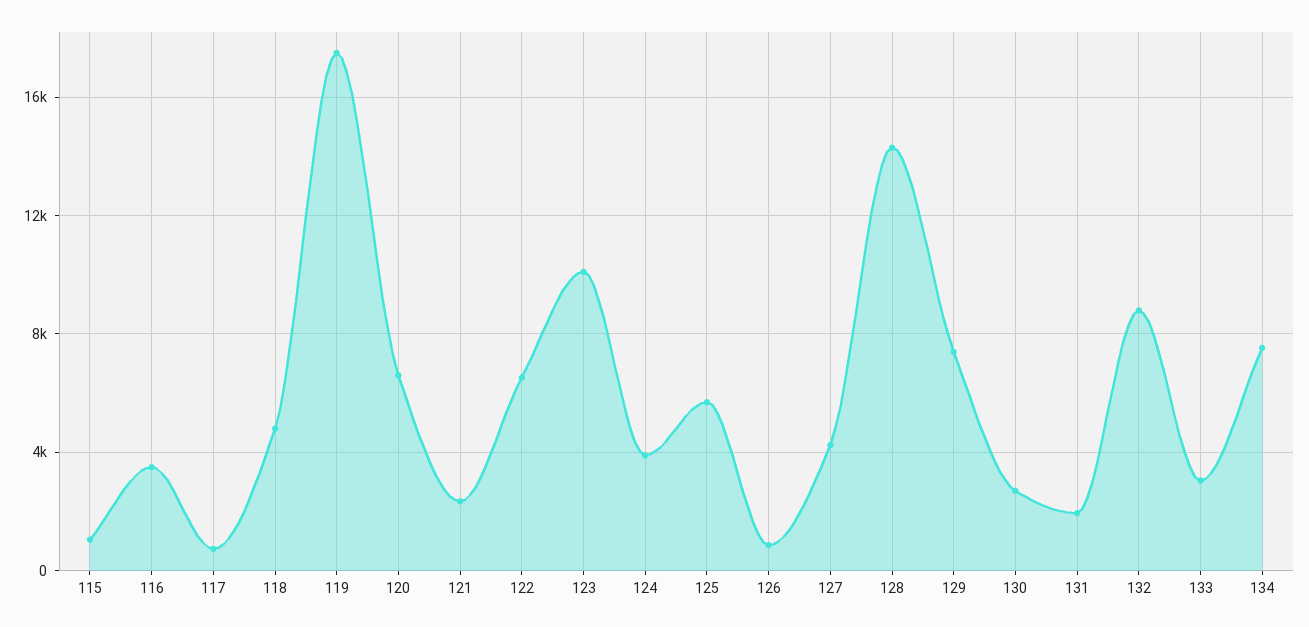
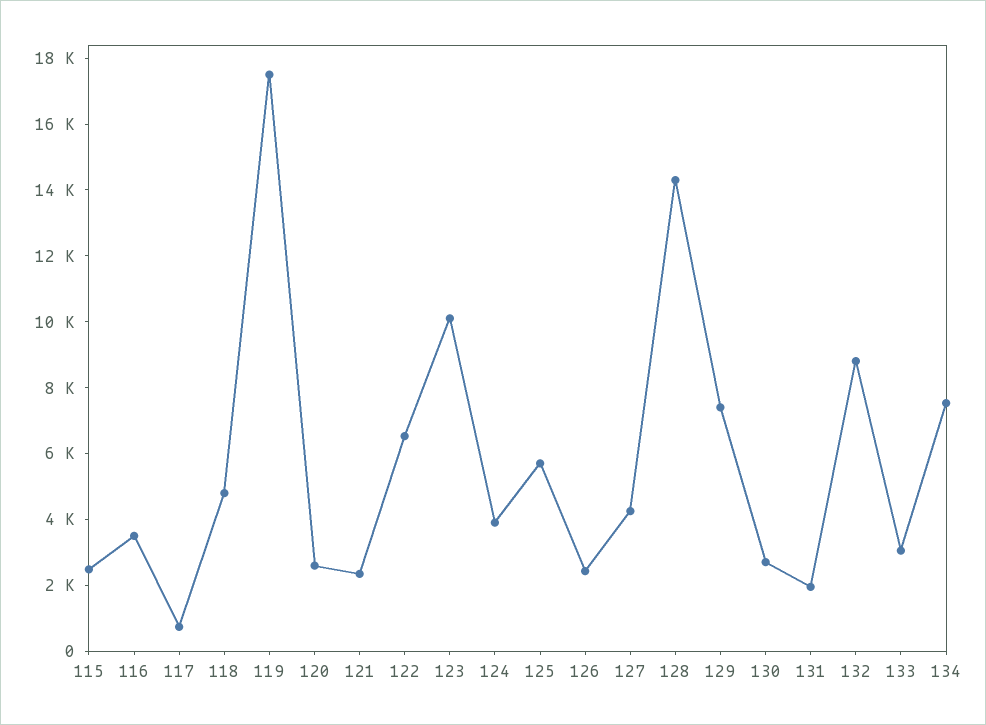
115: 1000 -> 2500
120: 6500 -> 2500
126: 1000 -> 2500

